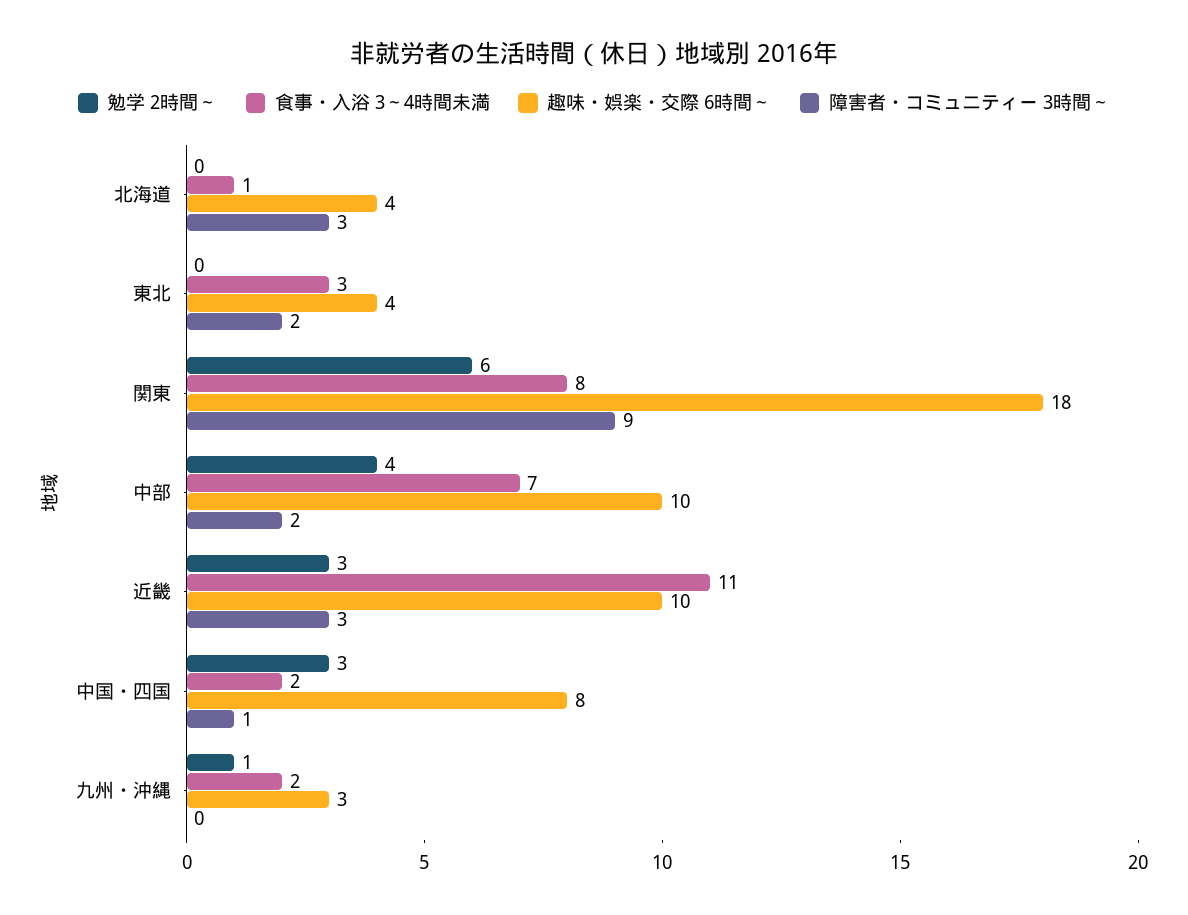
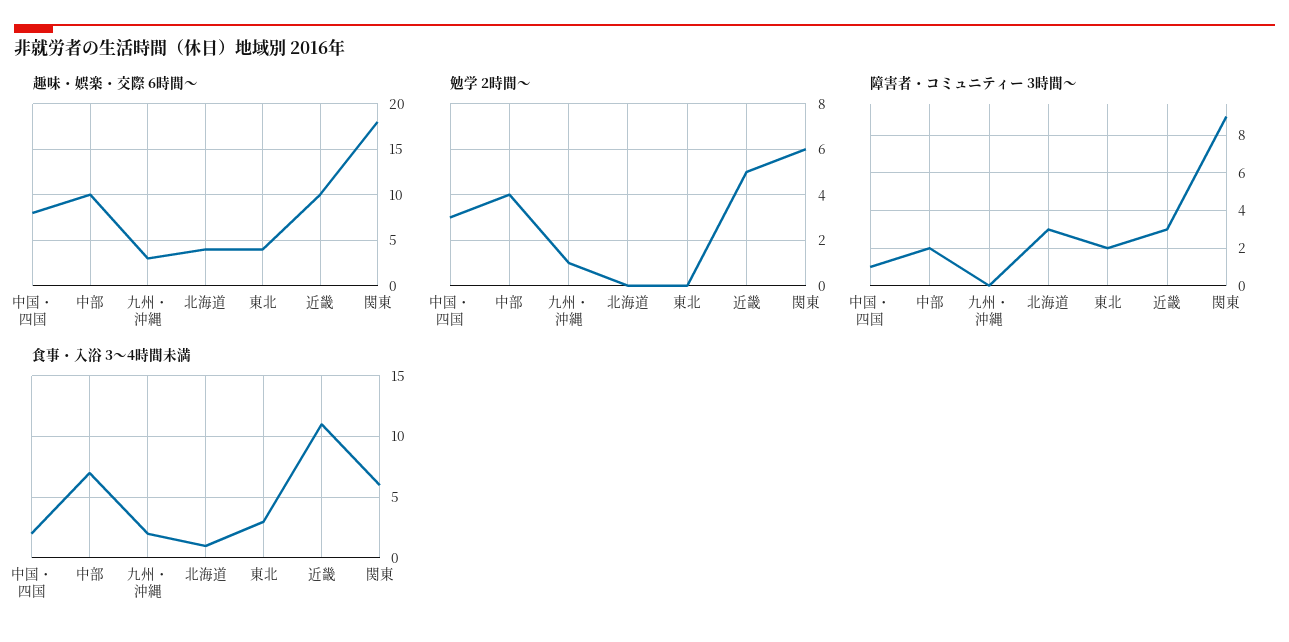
食事・入浴 3～4時間未満, 関東: 8 -> 6
勉学 2時間～, 近畿: 3 -> 5

